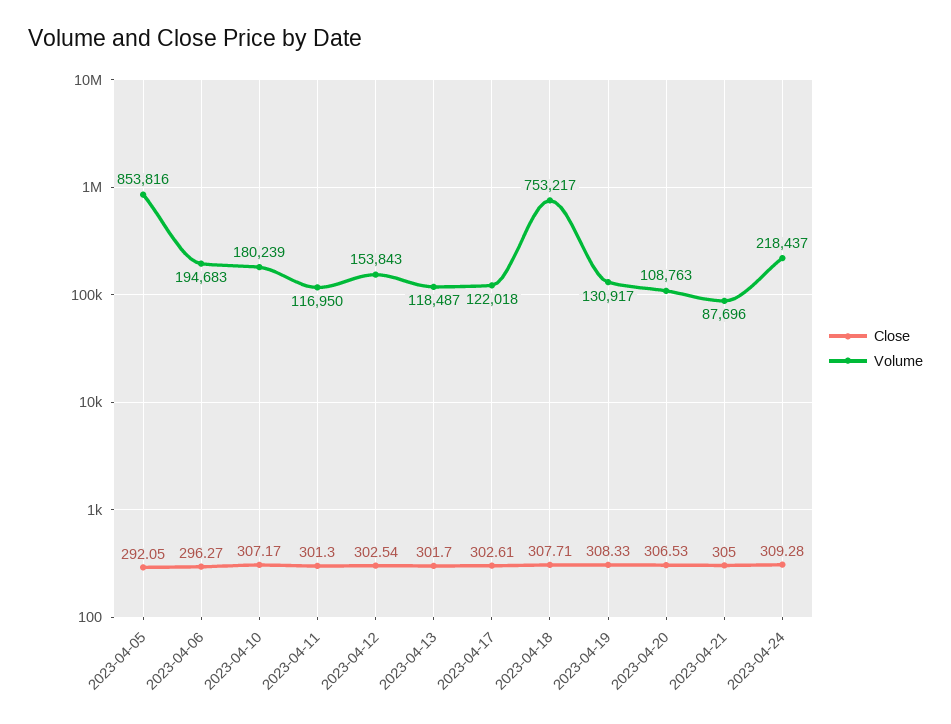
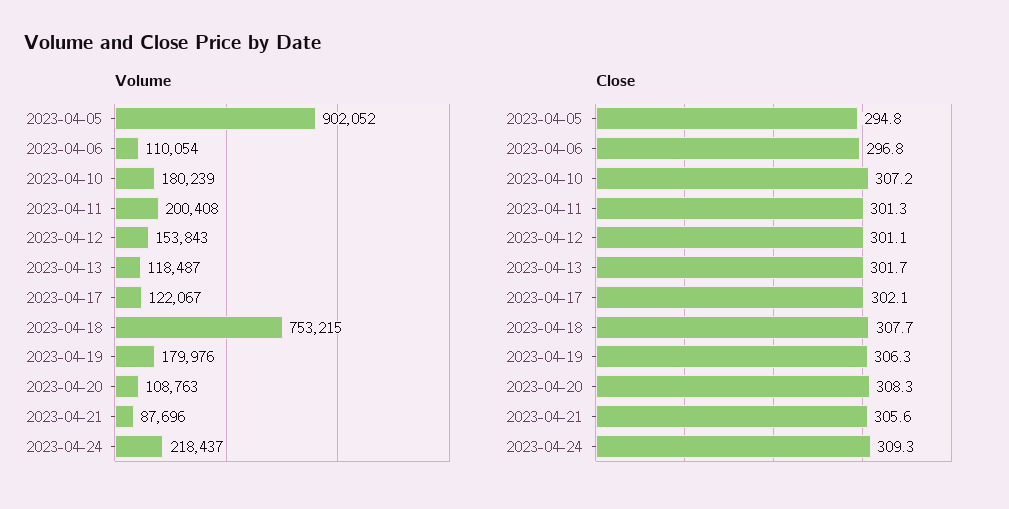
Close, 2023-04-05: 292.05 -> 294.8
Volume, 2023-04-05: 853816 -> 902052
Close, 2023-04-06: 296.27 -> 296.8
Volume, 2023-04-06: 194683 -> 110054
Volume, 2023-04-11: 116950 -> 200408
Close, 2023-04-12: 302.54 -> 301.1
Close, 2023-04-17: 302.61 -> 302.1
Volume, 2023-04-17: 122018 -> 122067
Volume, 2023-04-18: 753217 -> 753215
Close, 2023-04-19: 308.33 -> 306.3
Volume, 2023-04-19: 130917 -> 179976
Close, 2023-04-20: 306.53 -> 308.3
Close, 2023-04-21: 305 -> 305.6

